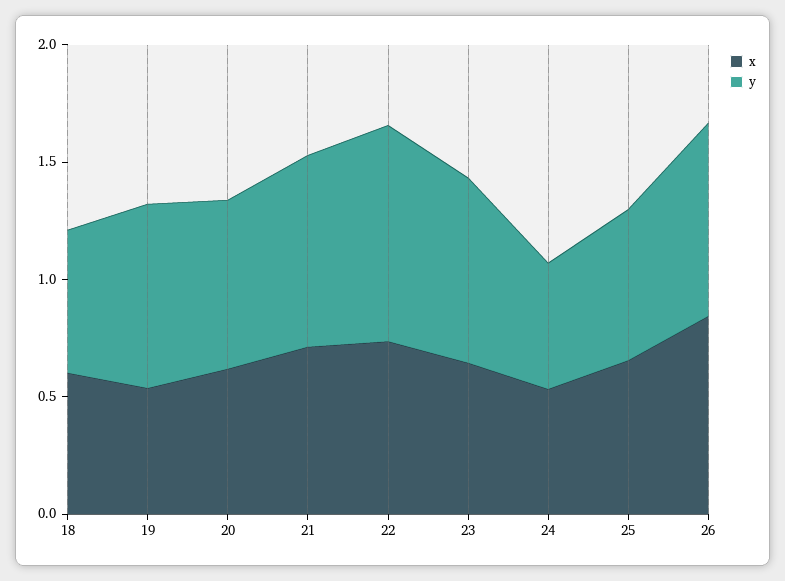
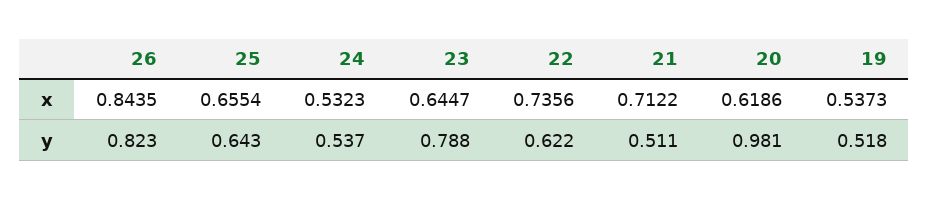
x, 18: 0.6 -> none
y, 18: 0.6 -> none
y, 19: 0.8 -> 0.518
y, 20: 0.7 -> 0.981
y, 21: 0.8 -> 0.511
y, 22: 0.9 -> 0.622

